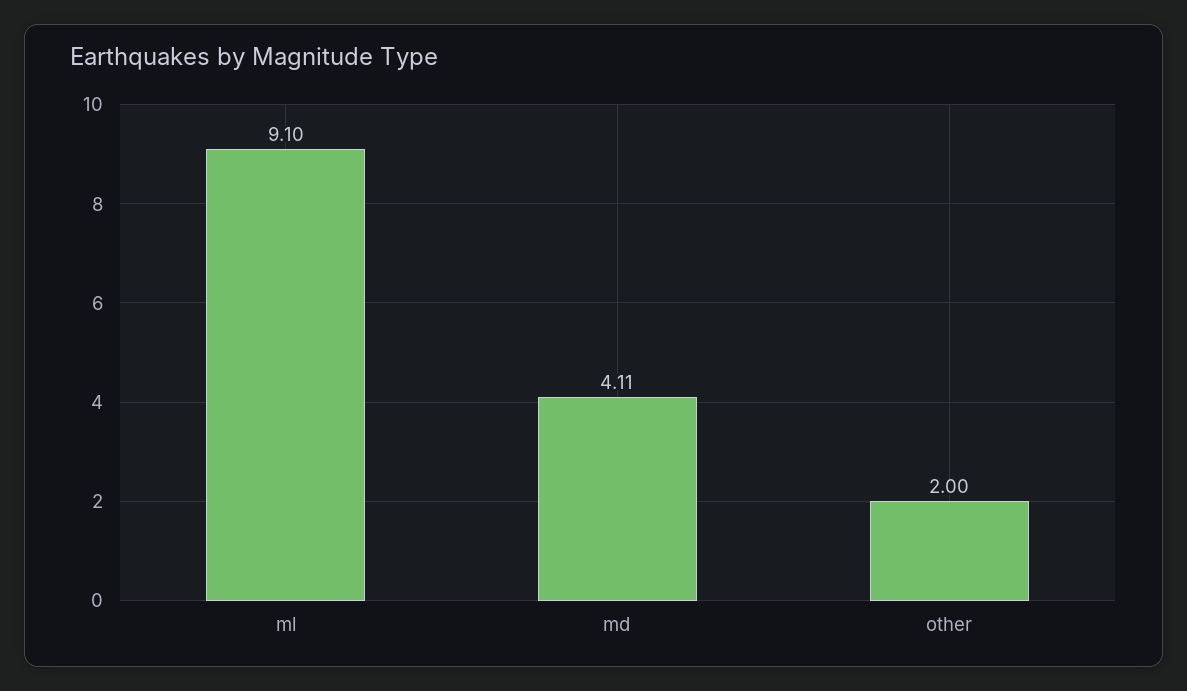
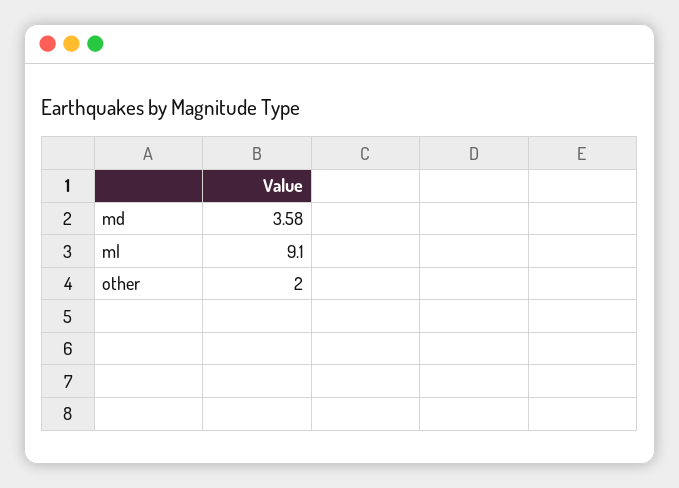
md: 4.11 -> 3.58

